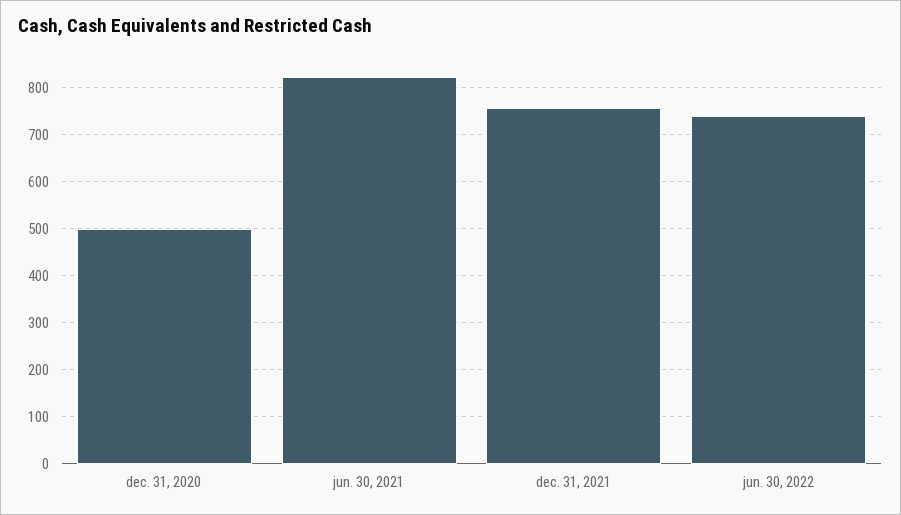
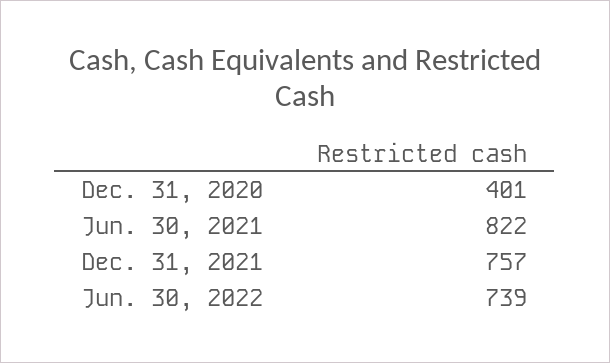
dec. 31, 2020: 500 -> 401

